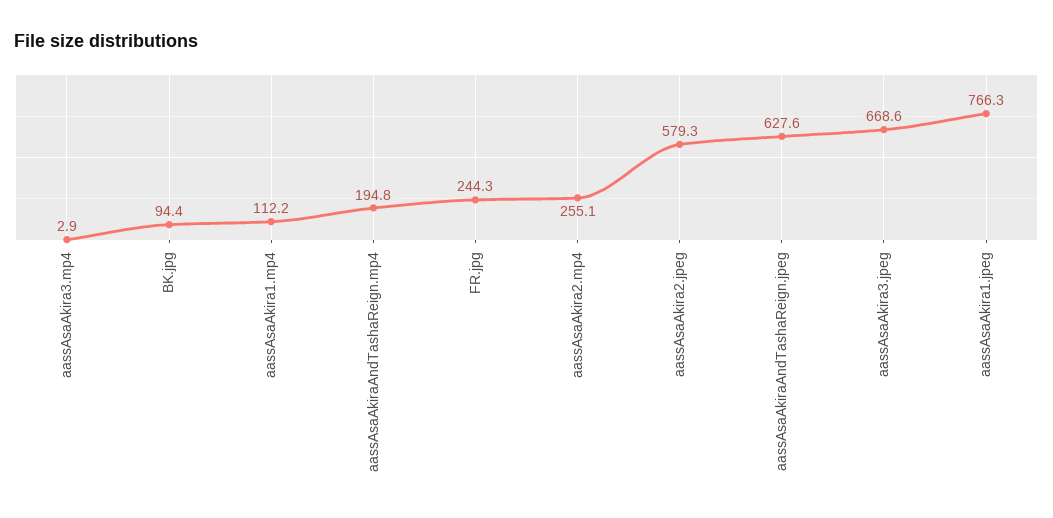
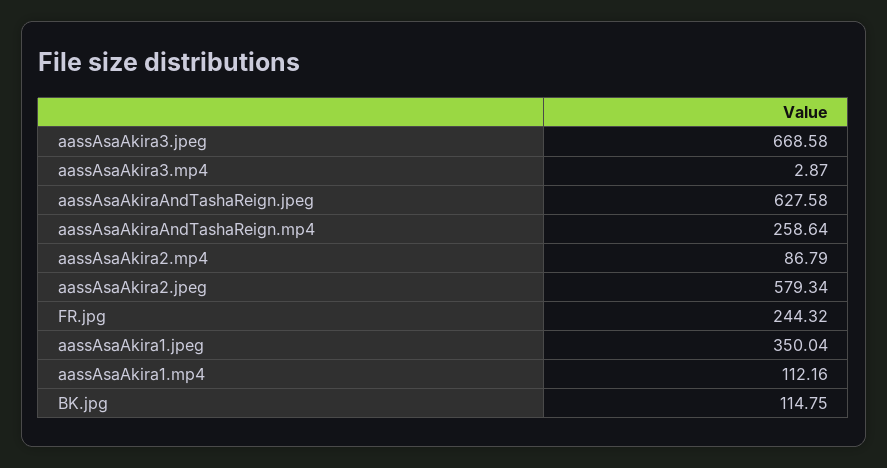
BK.jpg: 94.4 -> 114.75
aassAsaAkiraAndTashaReign.mp4: 194.8 -> 258.64
aassAsaAkira2.mp4: 255.1 -> 86.79
aassAsaAkira1.jpeg: 766.3 -> 350.04

